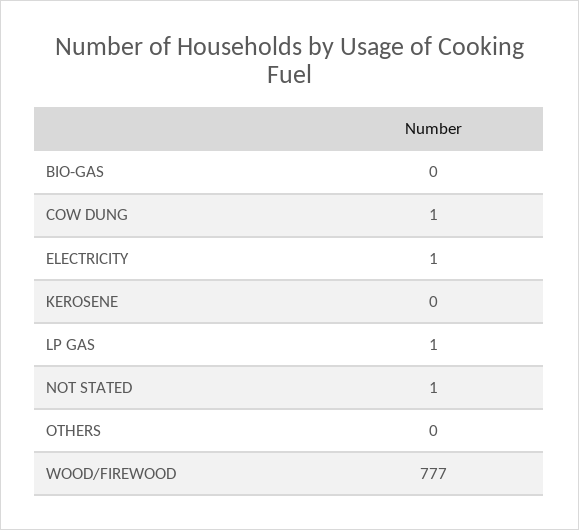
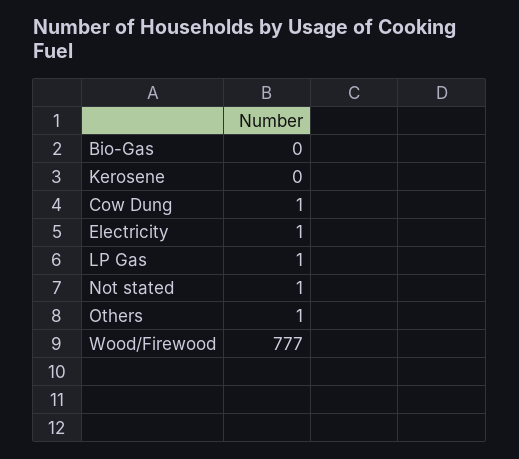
OTHERS: 0 -> 1

